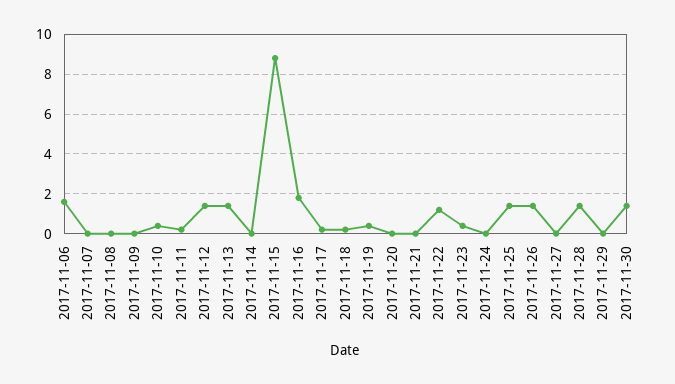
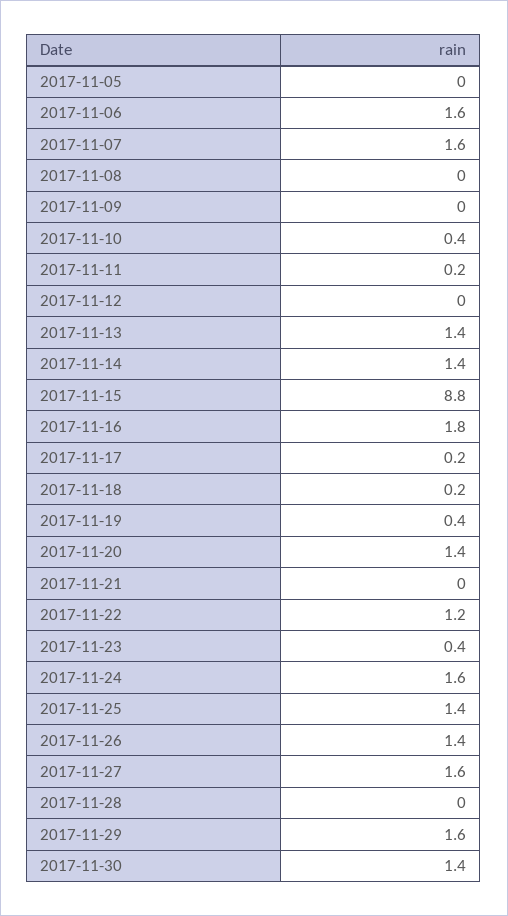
2017-11-07: 0 -> 1.6
2017-11-12: 1.5 -> 0
2017-11-14: 0 -> 1.4
2017-11-20: 0 -> 1.4
2017-11-24: 0 -> 1.6
2017-11-27: 0 -> 1.6
2017-11-28: 1.5 -> 0
2017-11-29: 0 -> 1.6
2017-11-05: none -> 0

